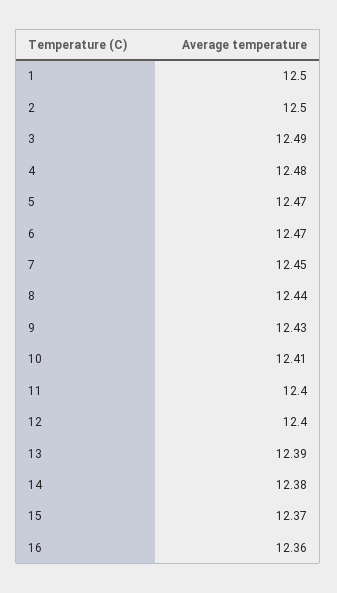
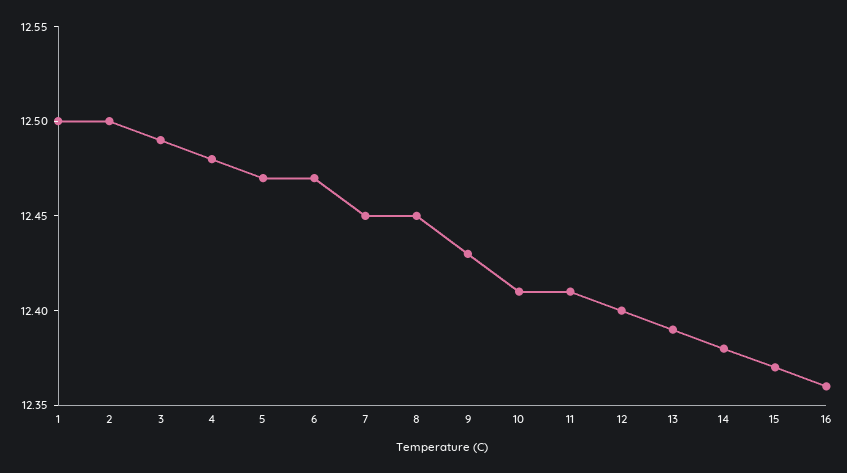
8: 12.44 -> 12.45
11: 12.4 -> 12.41

